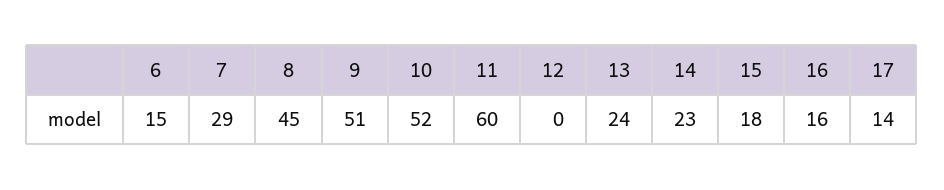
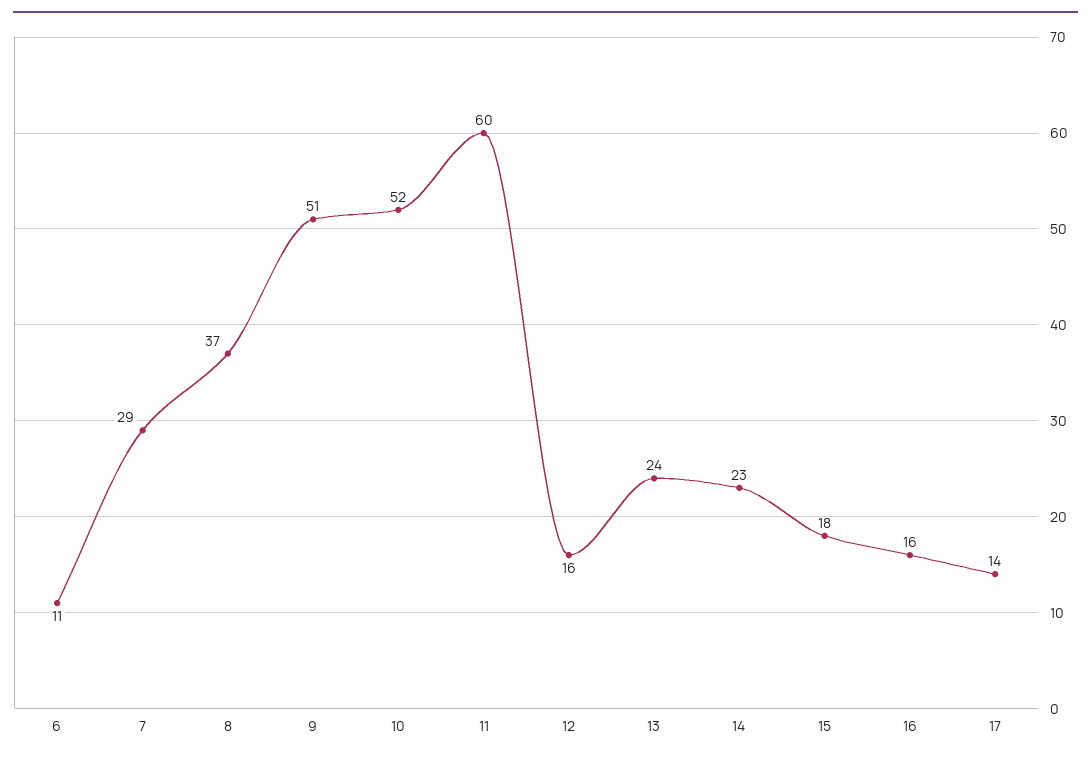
6: 15 -> 11
8: 45 -> 37
12: 0 -> 16

